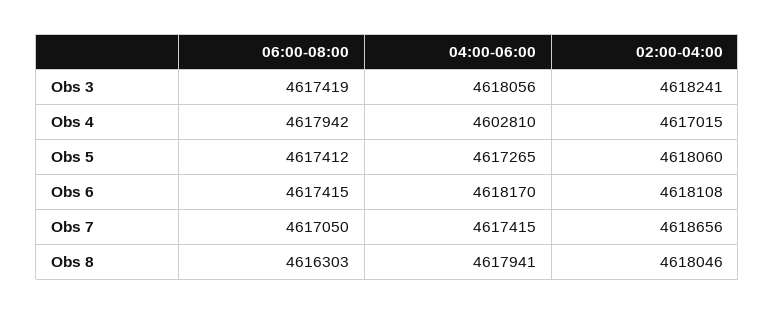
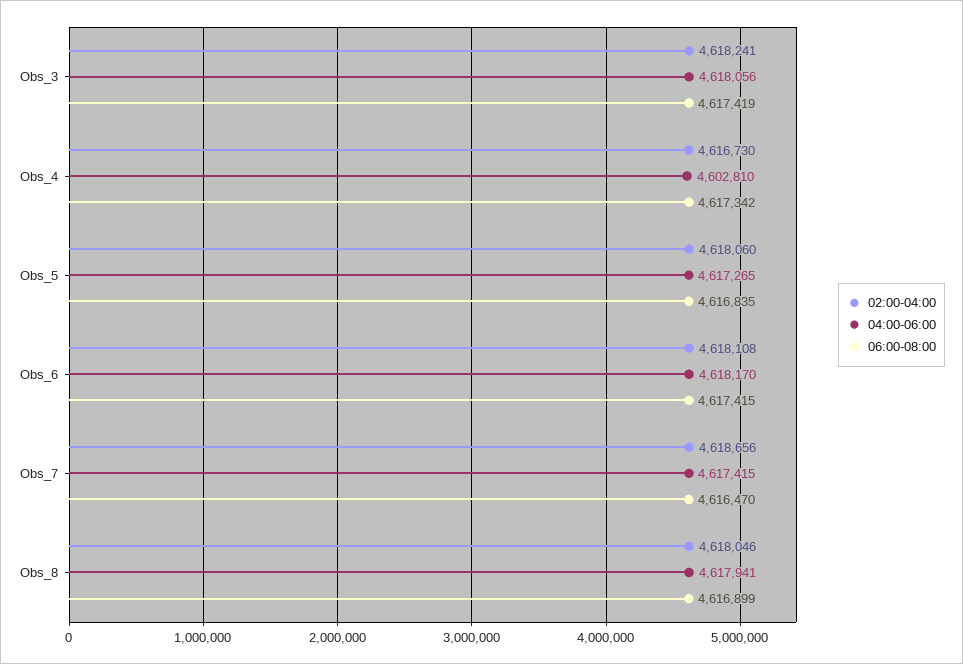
06:00-08:00, Obs 4: 4617942 -> 4617342
02:00-04:00, Obs 4: 4617015 -> 4616730
06:00-08:00, Obs 5: 4617412 -> 4616835
06:00-08:00, Obs 7: 4617050 -> 4616470
06:00-08:00, Obs 8: 4616303 -> 4616899

